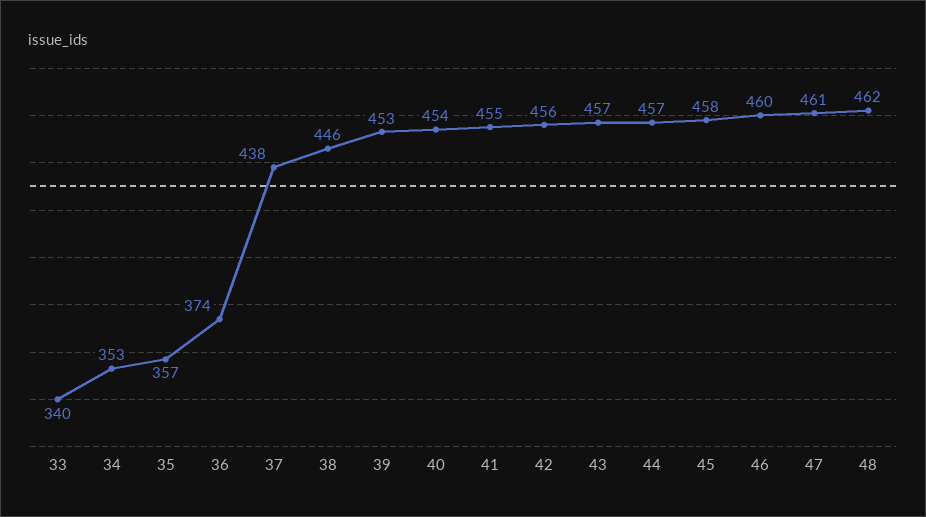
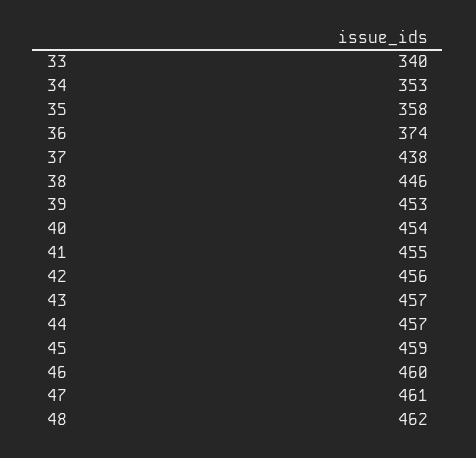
35: 357 -> 358
45: 458 -> 459

